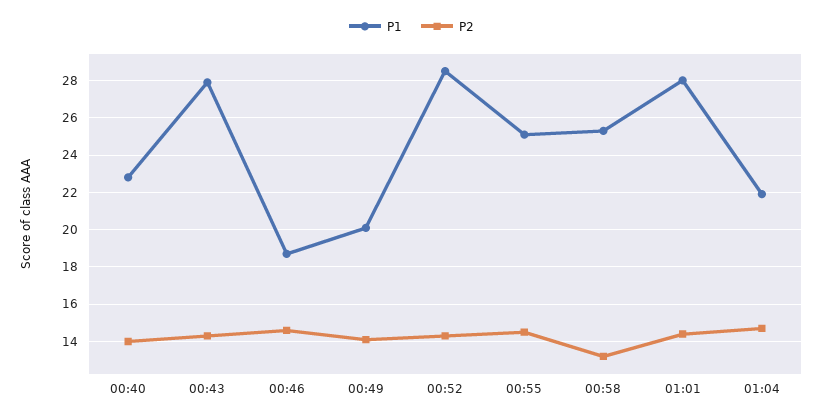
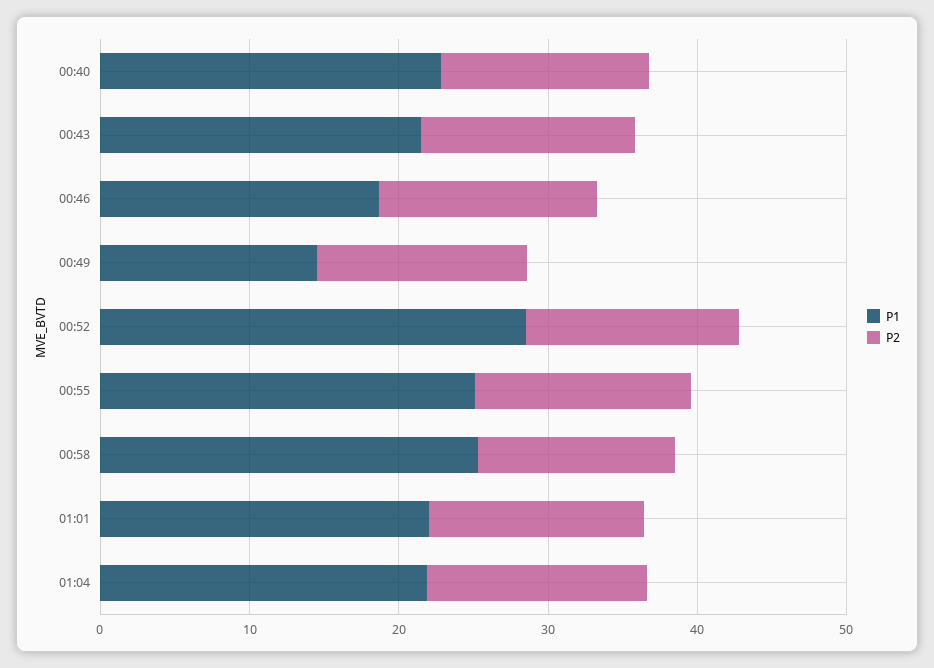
P1, 00:43: 28 -> 22
P1, 00:49: 20 -> 14
P1, 01:01: 28 -> 22

